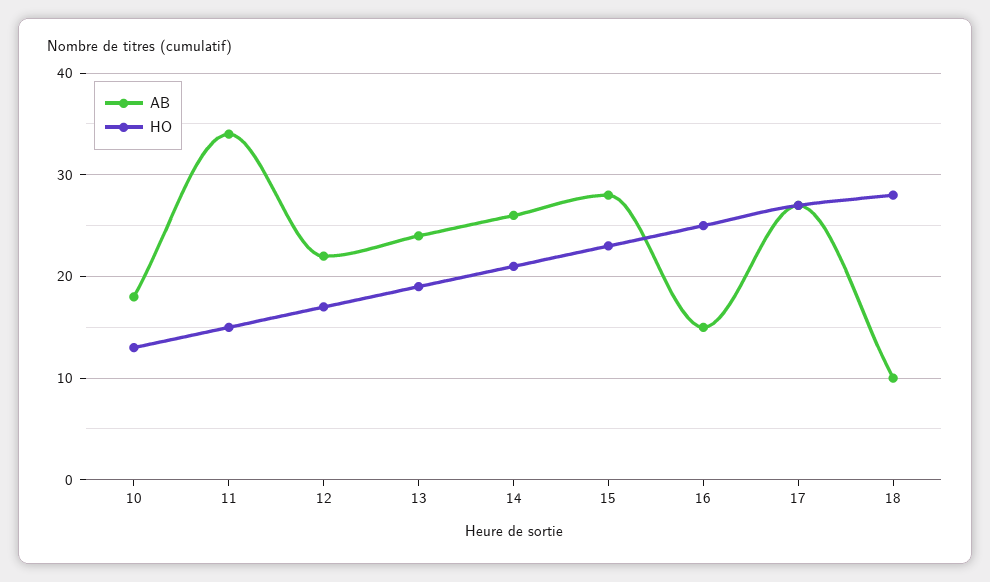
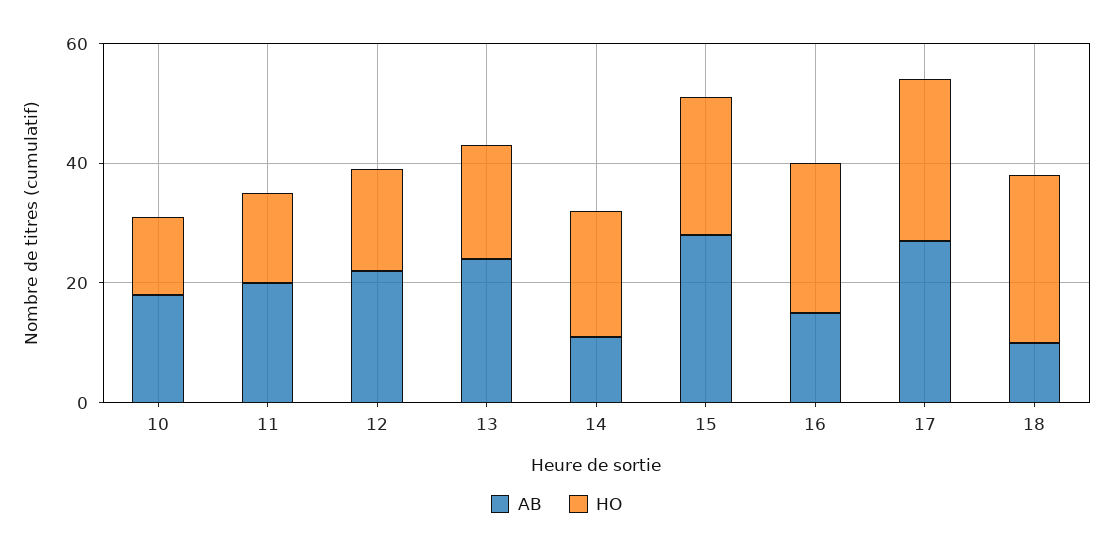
AB, 11: 34 -> 20
AB, 14: 26 -> 10

